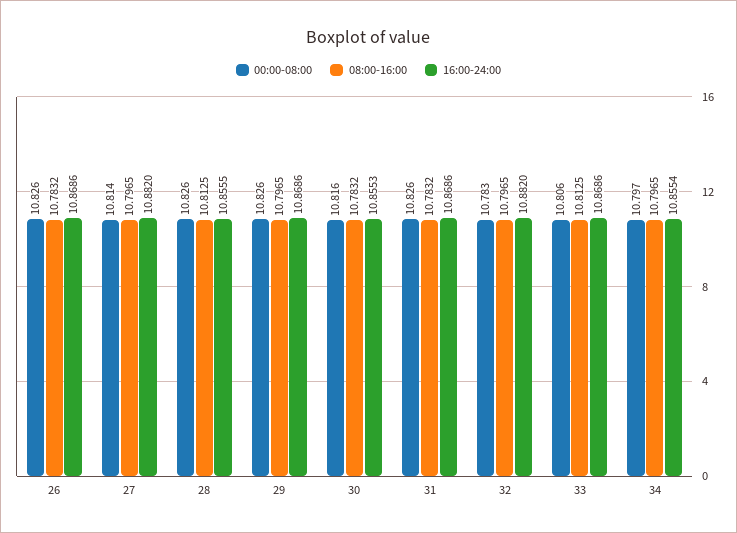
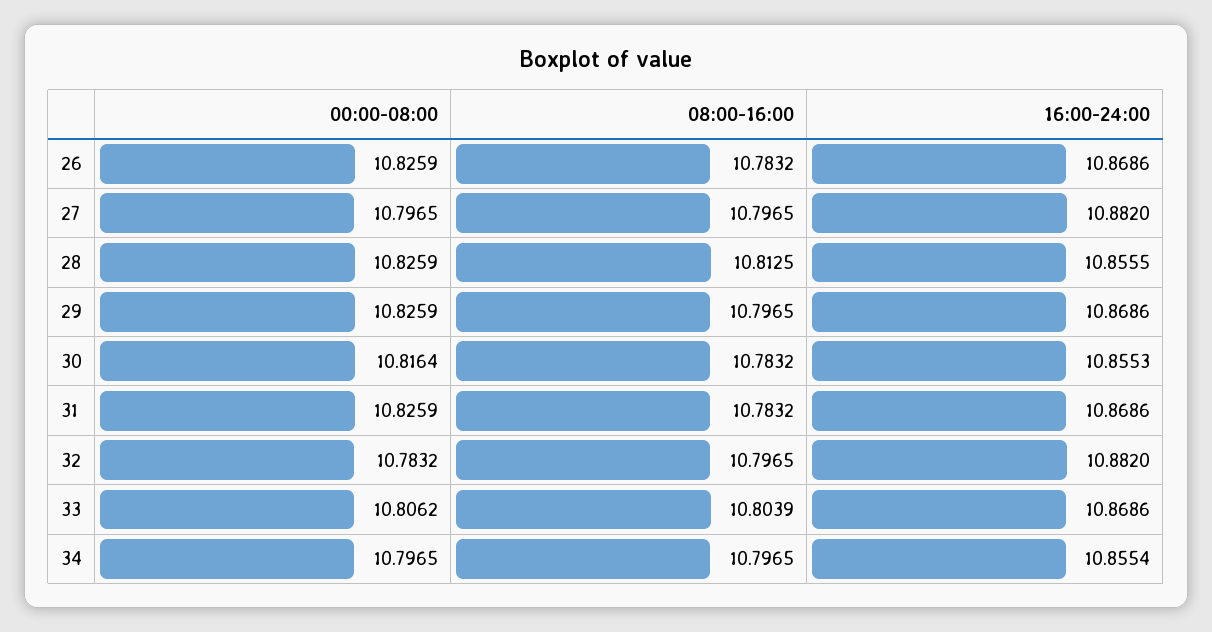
00:00-08:00, 27: 10.814 -> 10.7965
08:00-16:00, 33: 10.8125 -> 10.8039

